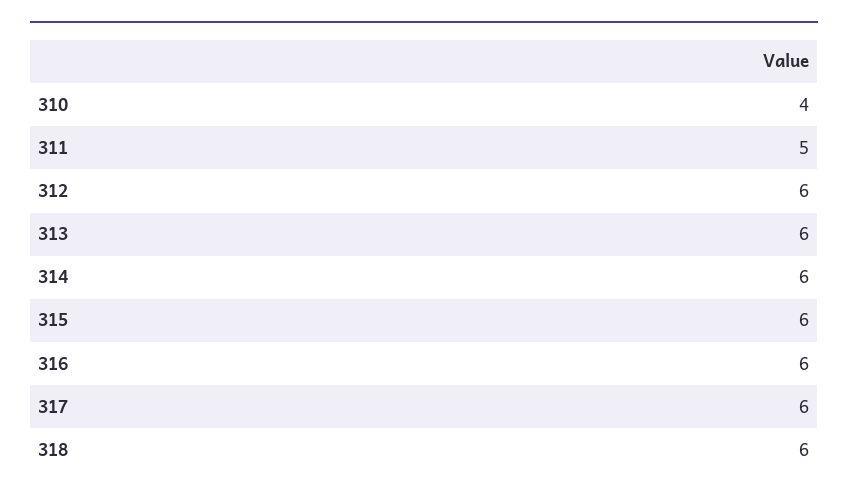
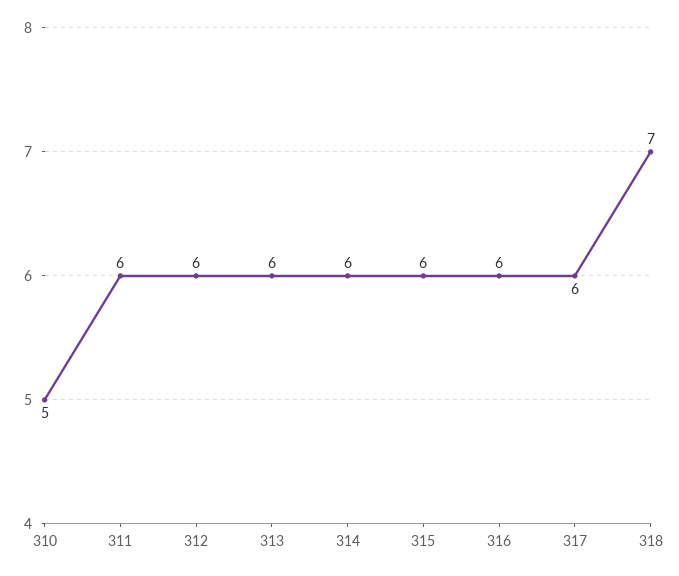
310: 4 -> 5
311: 5 -> 6
318: 6 -> 7

